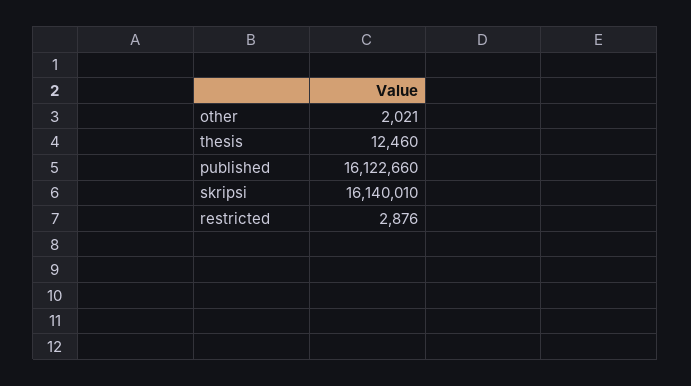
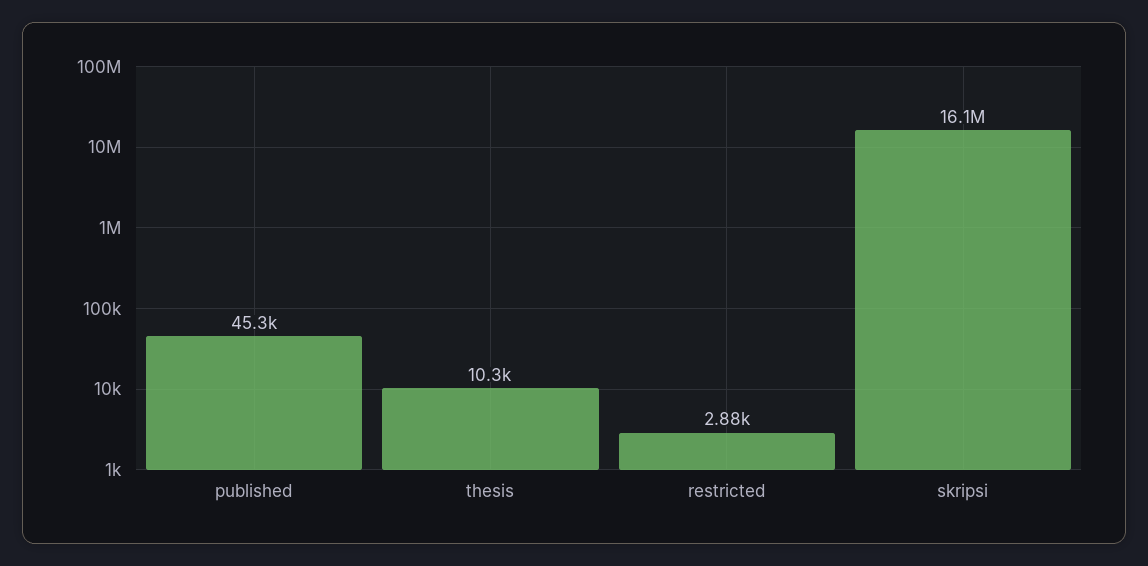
other: 2021 -> none
thesis: 12460 -> 10300
published: 16122660 -> 45300

